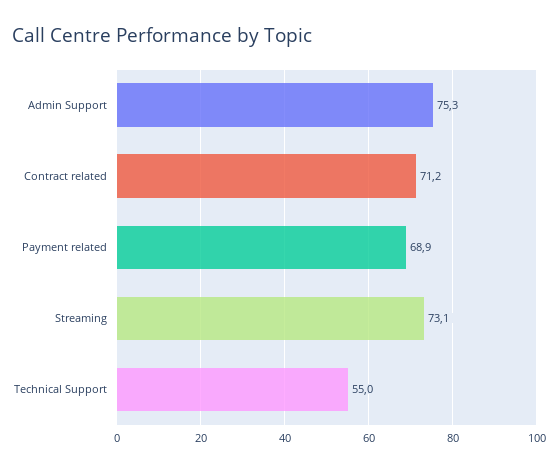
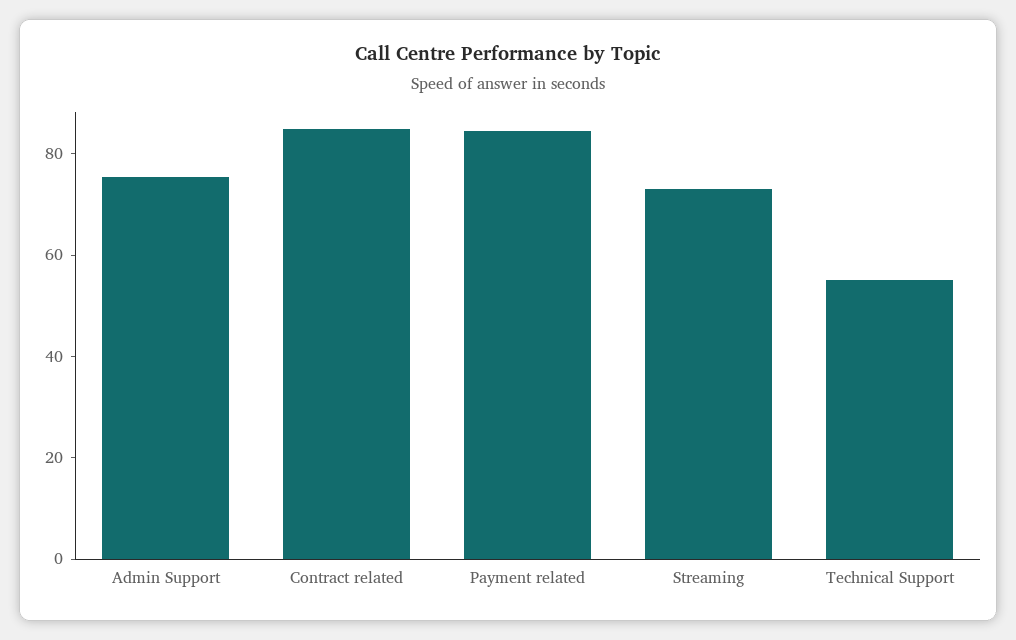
Contract related: 71.2 -> 85
Payment related: 68.9 -> 85

